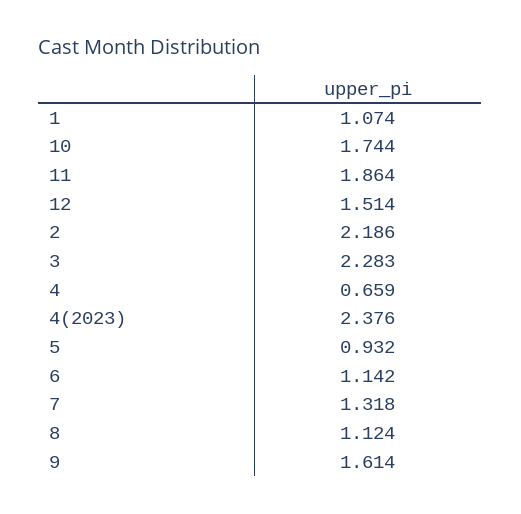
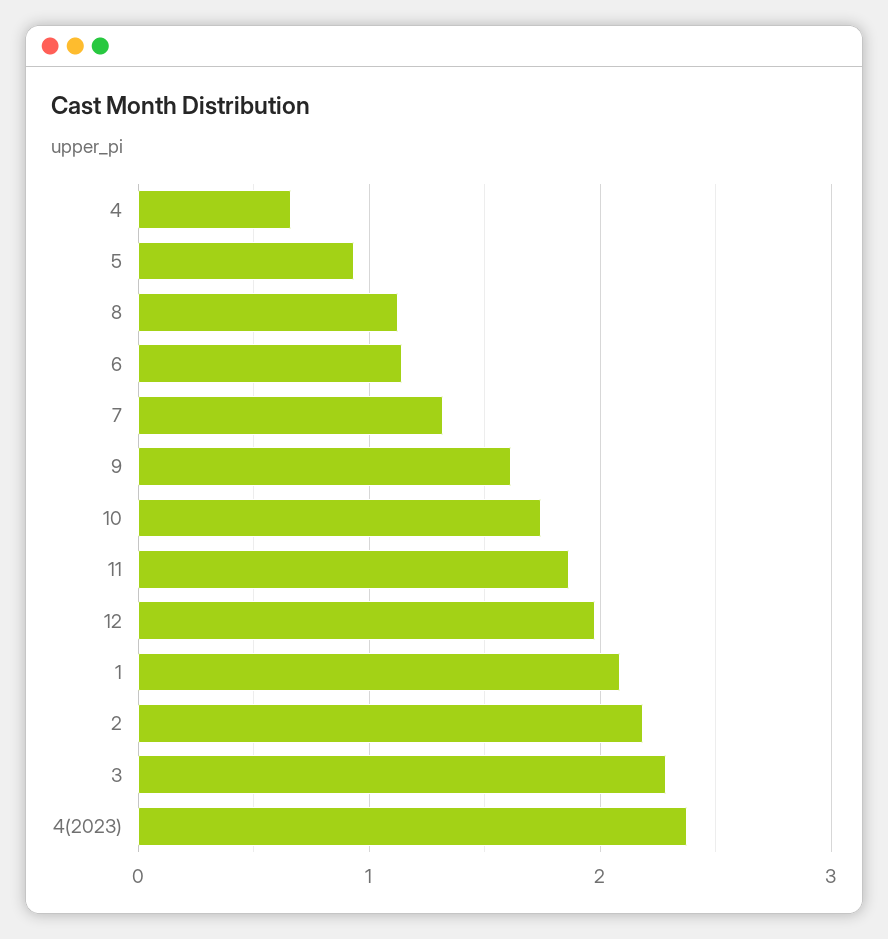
1: 1.074 -> 2.1
12: 1.514 -> 2

